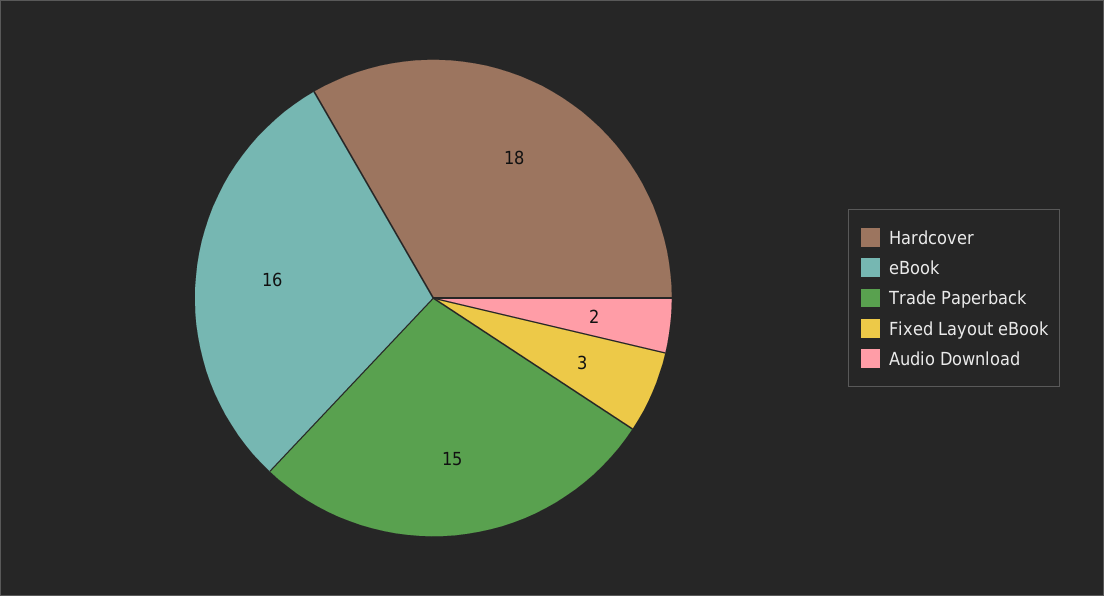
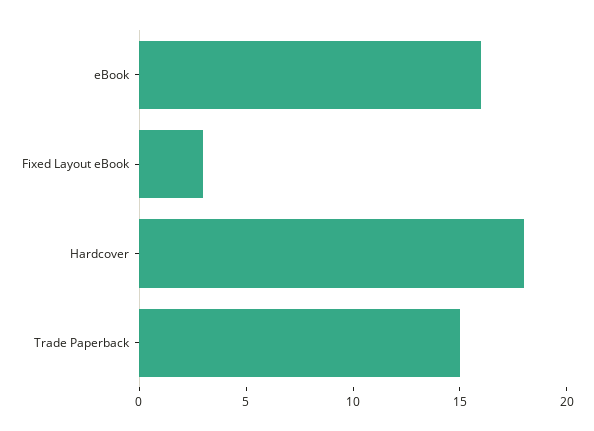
Audio Download: 2 -> none

